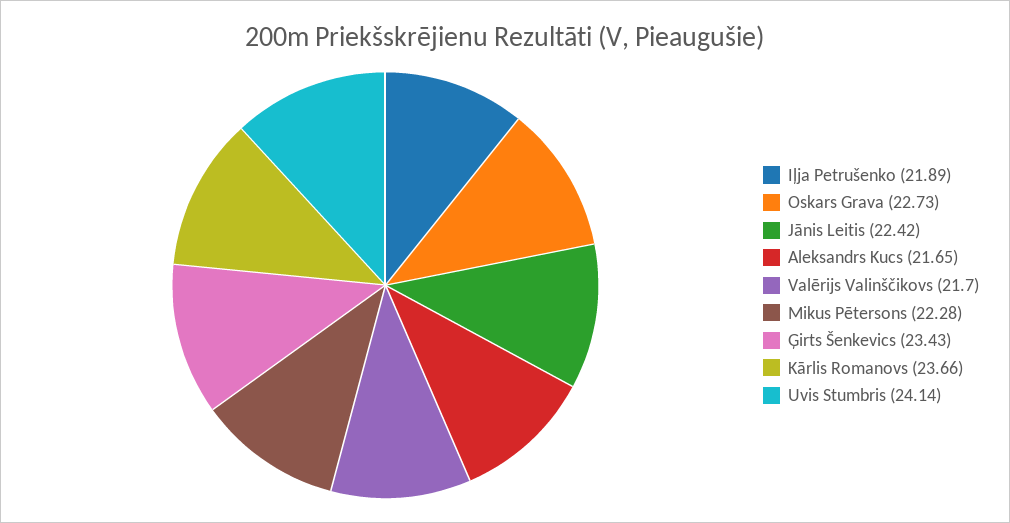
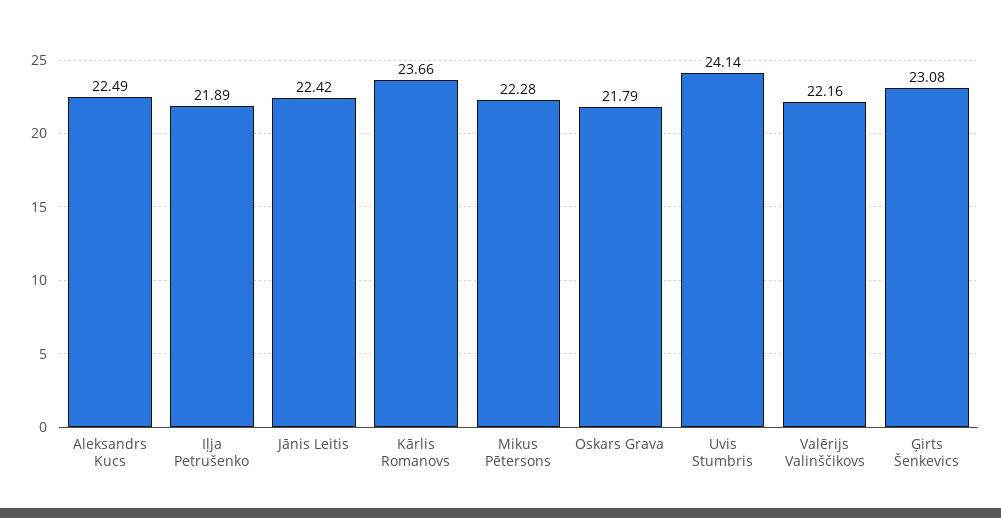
Oskars Grava: 22.73 -> 21.79
Aleksandrs Kucs: 21.65 -> 22.49
Valērijs Valinščikovs: 21.7 -> 22.16
Ģirts Šenkevics: 23.43 -> 23.08

